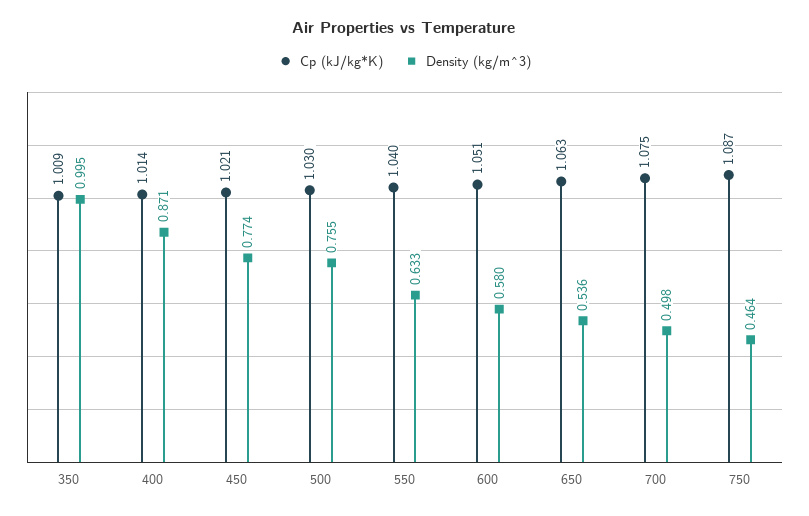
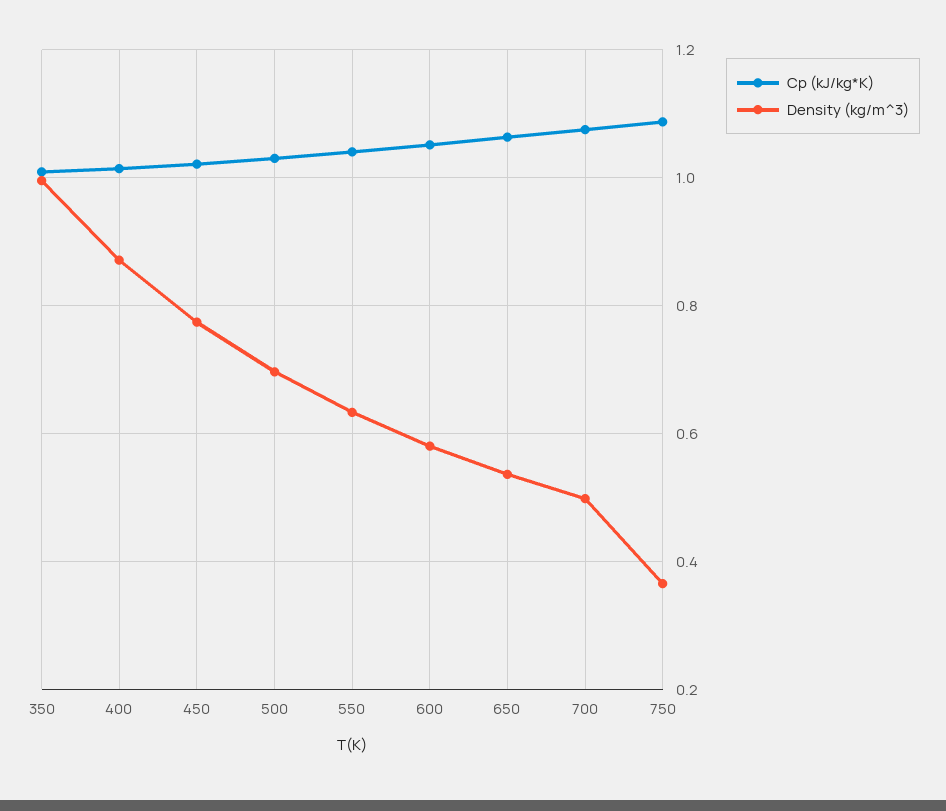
Density (kg/m^3), 500: 0.755 -> 0.7
Density (kg/m^3), 750: 0.464 -> 0.36

